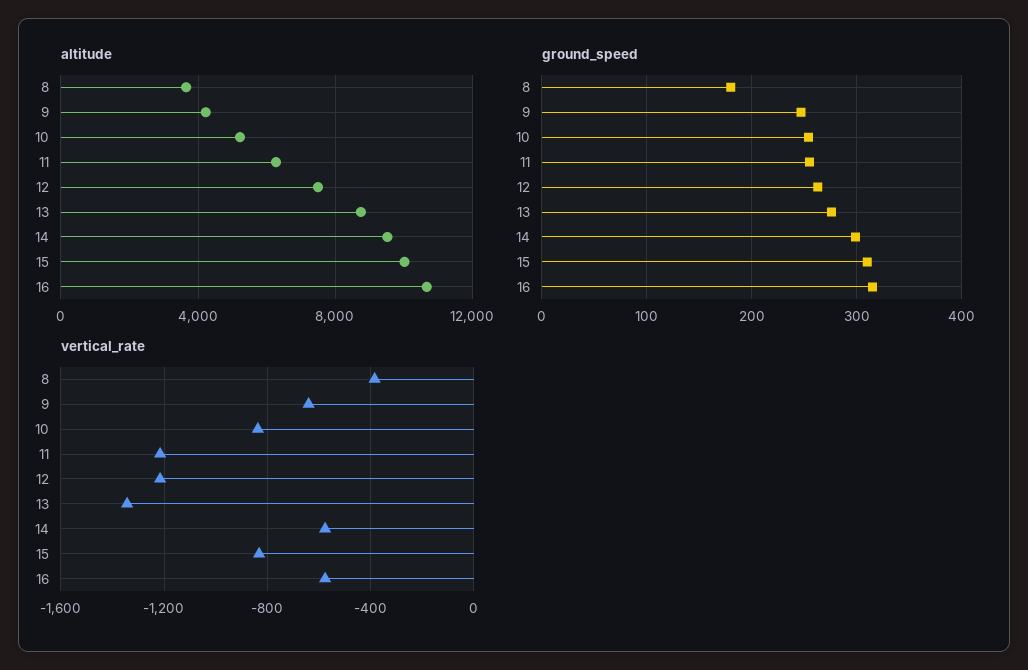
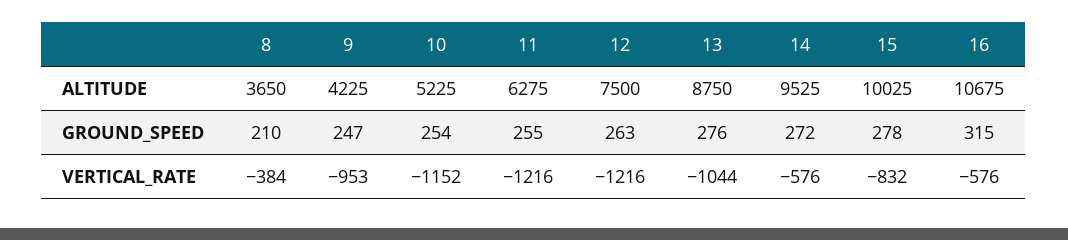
ground_speed, 8: 180 -> 210
ground_speed, 14: 300 -> 272
ground_speed, 15: 310 -> 278
vertical_rate, 9: -650 -> -953
vertical_rate, 10: -850 -> -1152
vertical_rate, 13: -1350 -> -1044

